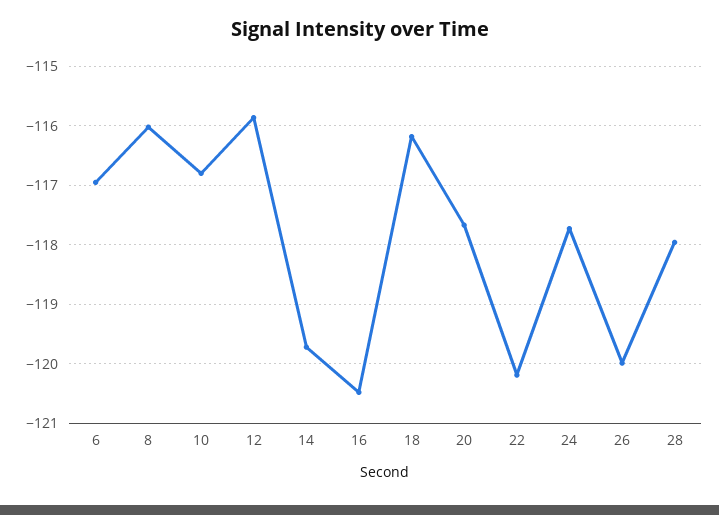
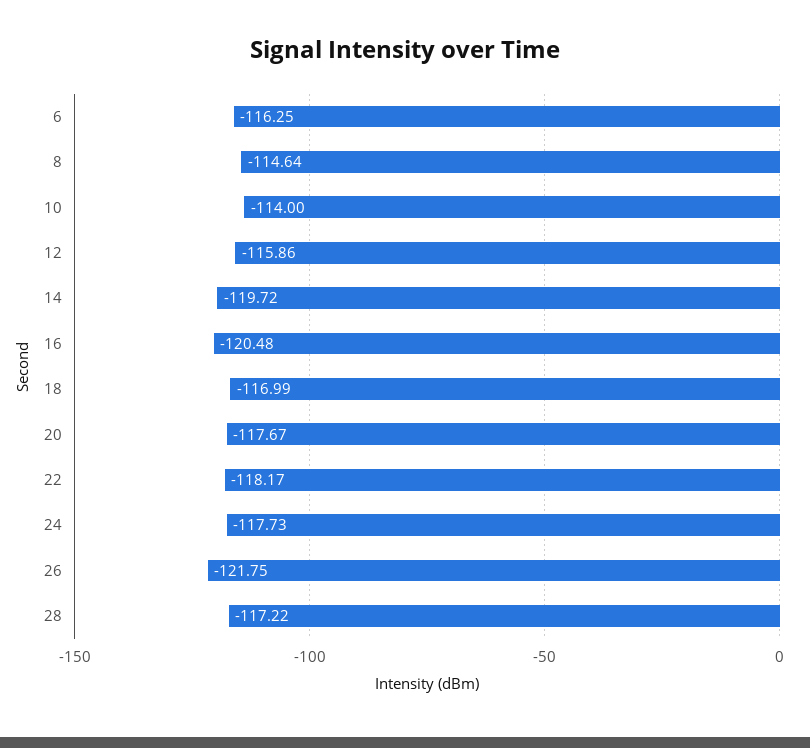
6: -117 -> -116.25
8: -116 -> -114.64
10: -116.8 -> -114
18: -116.2 -> -116.99
22: -120.2 -> -118.17
26: -120 -> -121.75
28: -118 -> -117.22

